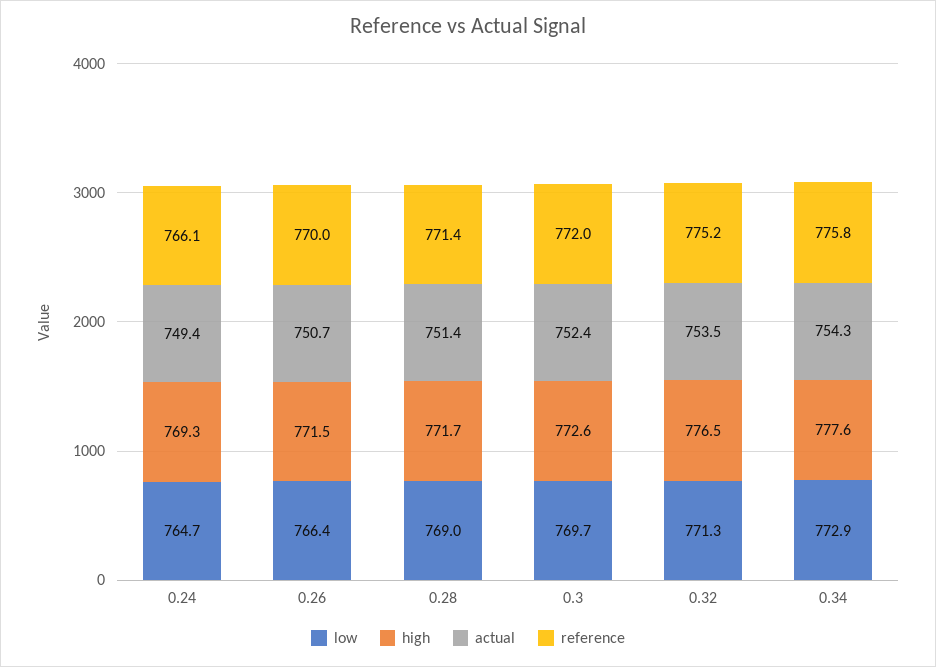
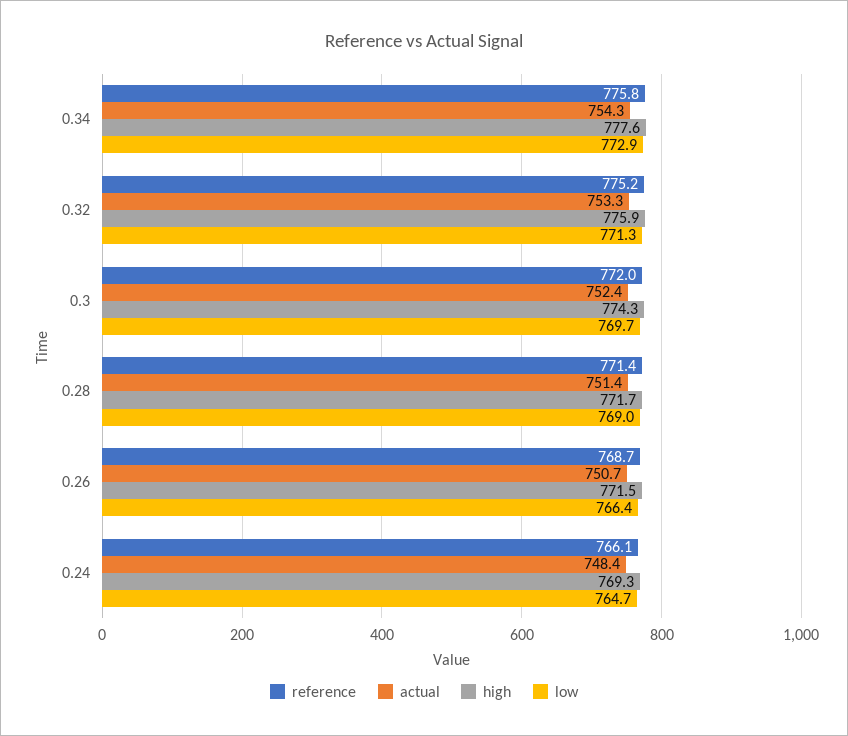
actual, 0.24: 749.4 -> 748.4
reference, 0.26: 770 -> 768.7
high, 0.3: 772.6 -> 774.3
high, 0.32: 776.5 -> 775.9
actual, 0.32: 753.5 -> 753.3

